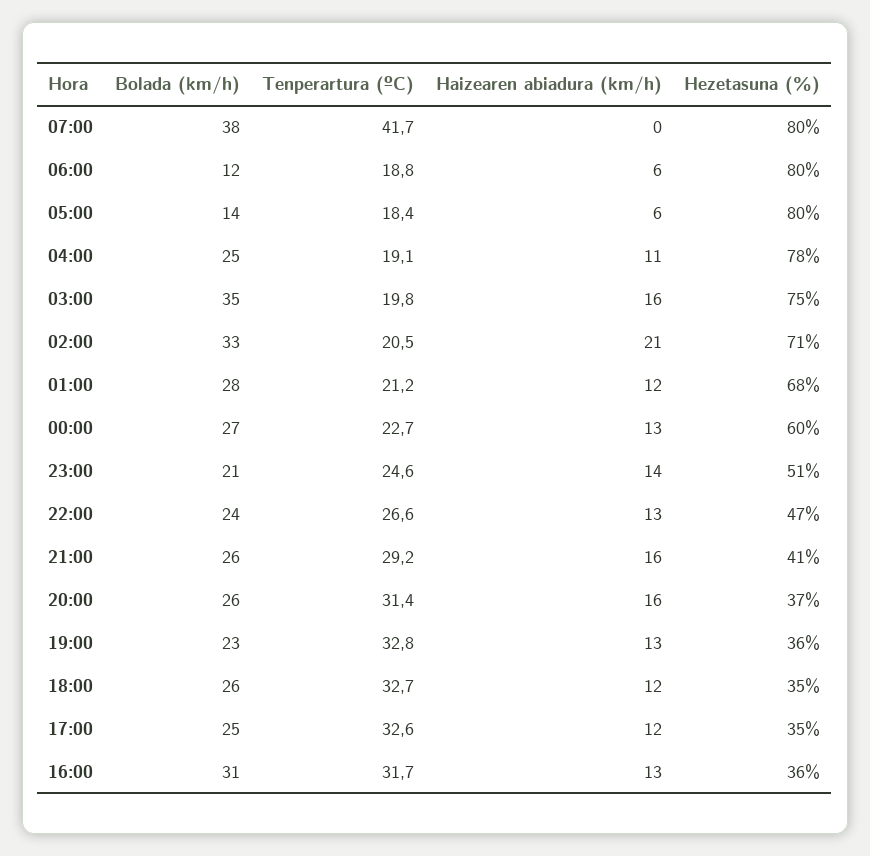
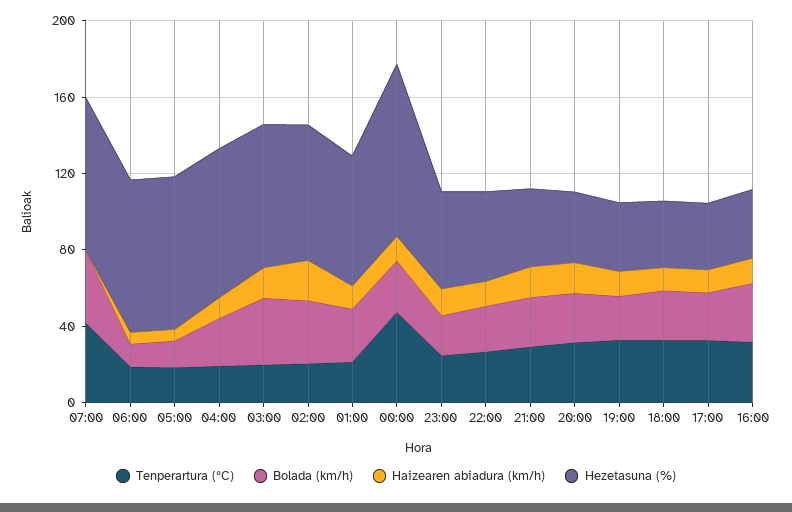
Tenperartura (ºC), 00:00: 22.7 -> 50
Hezetasuna (%), 00:00: 60 -> 90

